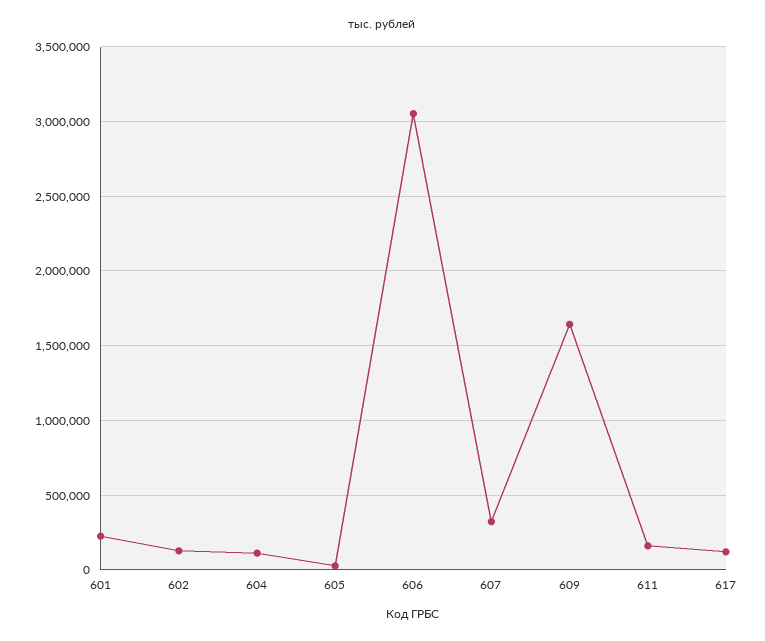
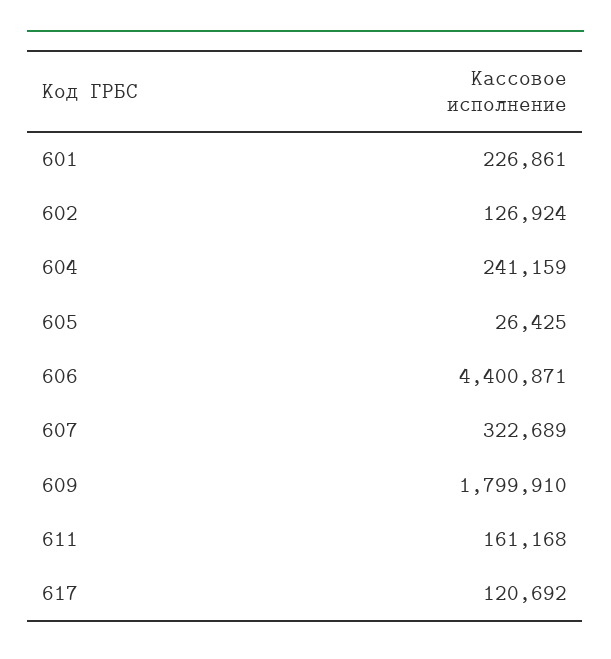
604: 100000 -> 241159
606: 3050000 -> 4400871
609: 1650000 -> 1799910

